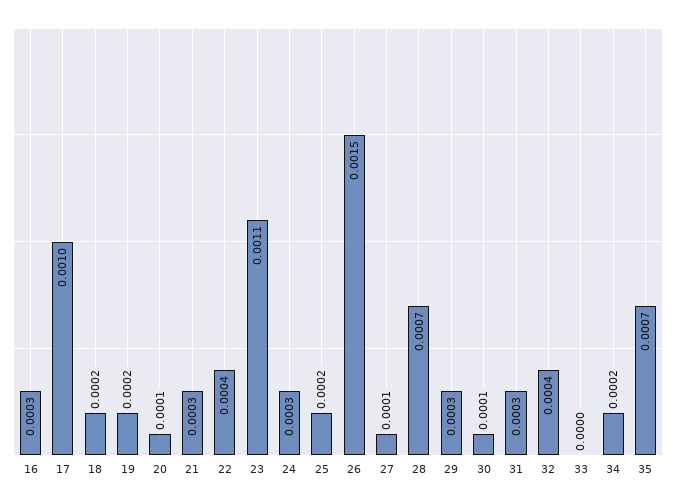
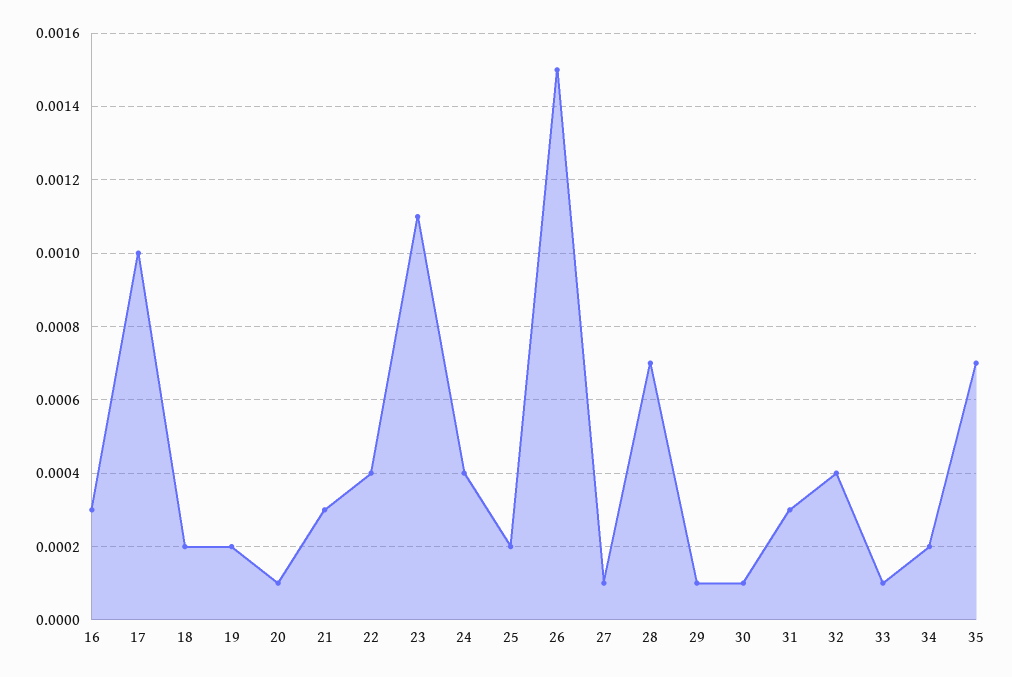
24: 0.0003 -> 0.0004
29: 0.0003 -> 0.0001
33: 0 -> 0.0001

